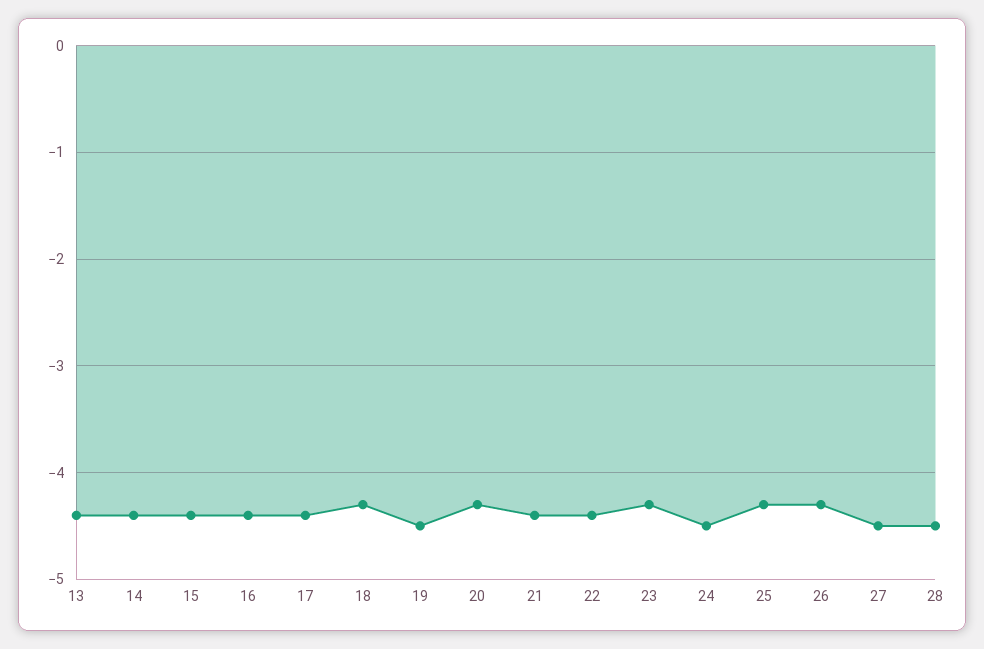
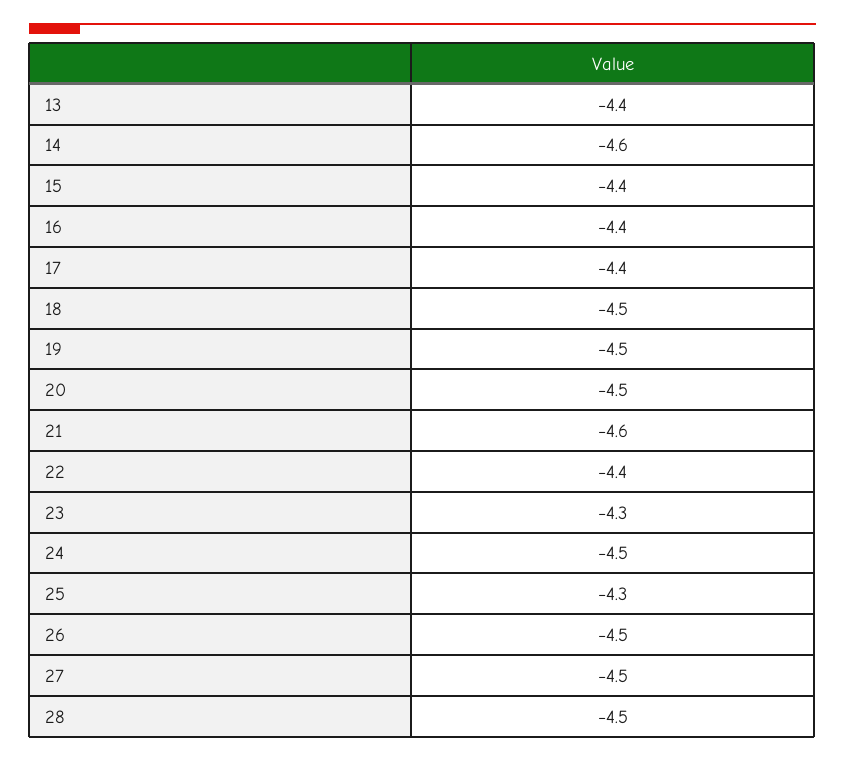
14: -4.4 -> -4.6
18: -4.3 -> -4.5
20: -4.3 -> -4.5
21: -4.4 -> -4.6
26: -4.3 -> -4.5

